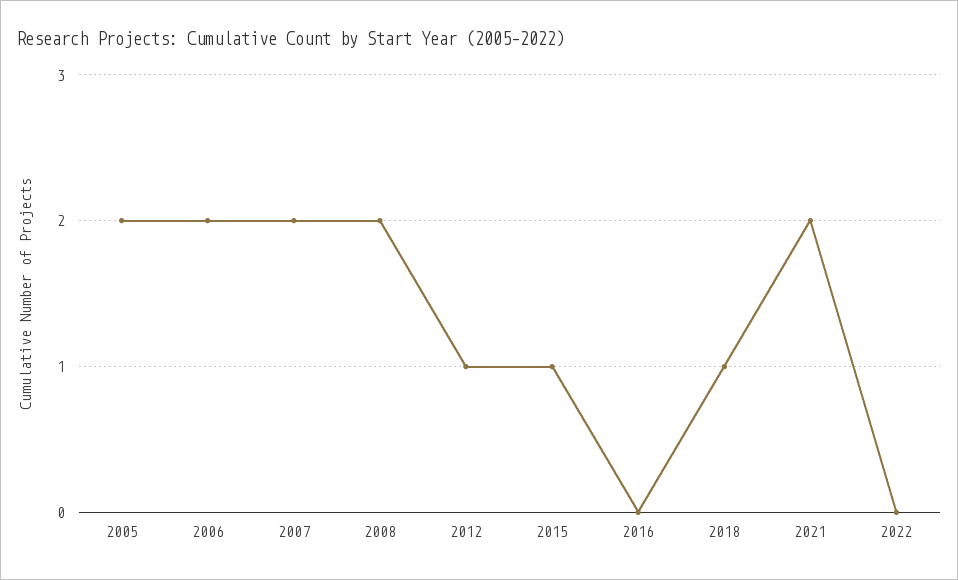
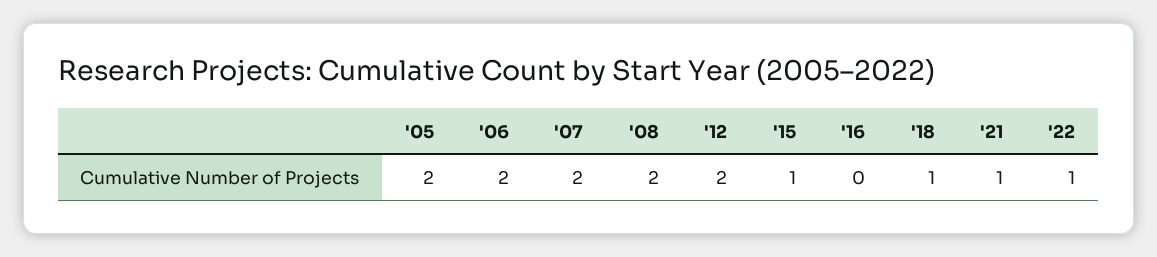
2012: 1 -> 2
2021: 2 -> 1
2022: 0 -> 1

